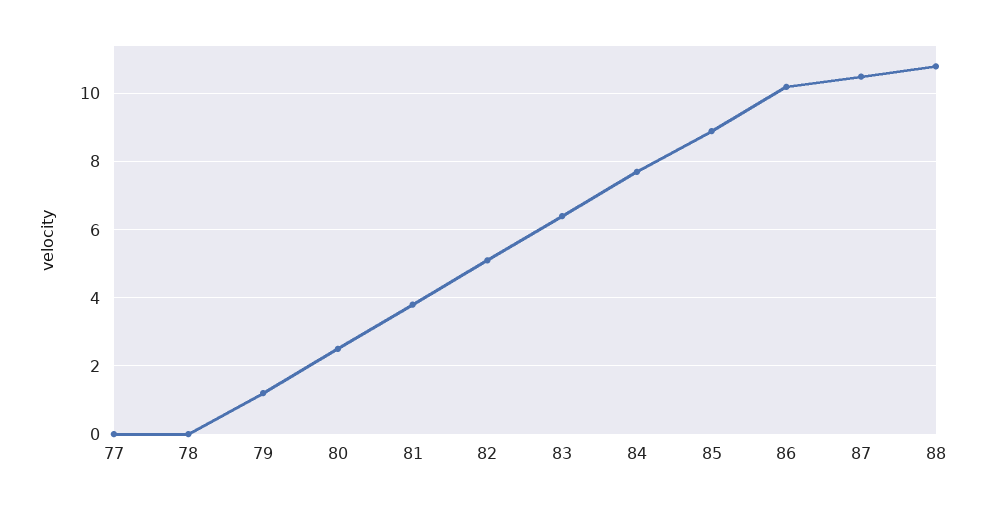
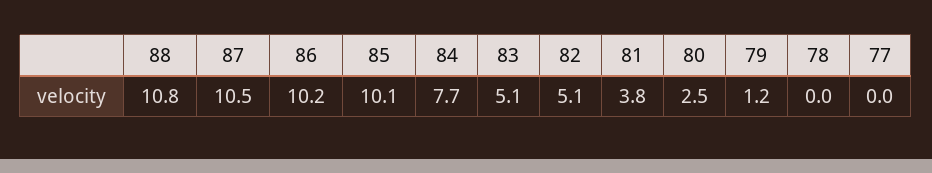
83: 6.5 -> 5.1
85: 9 -> 10.1

